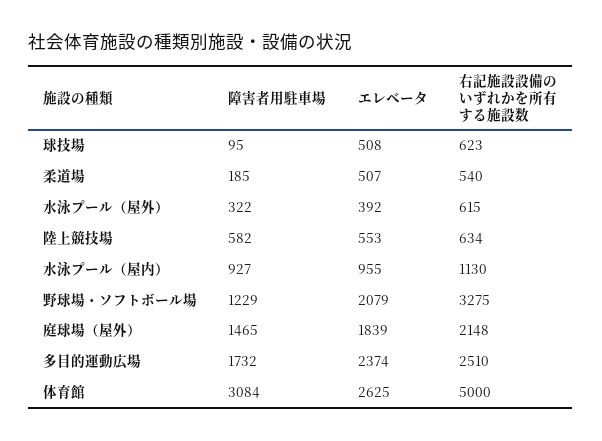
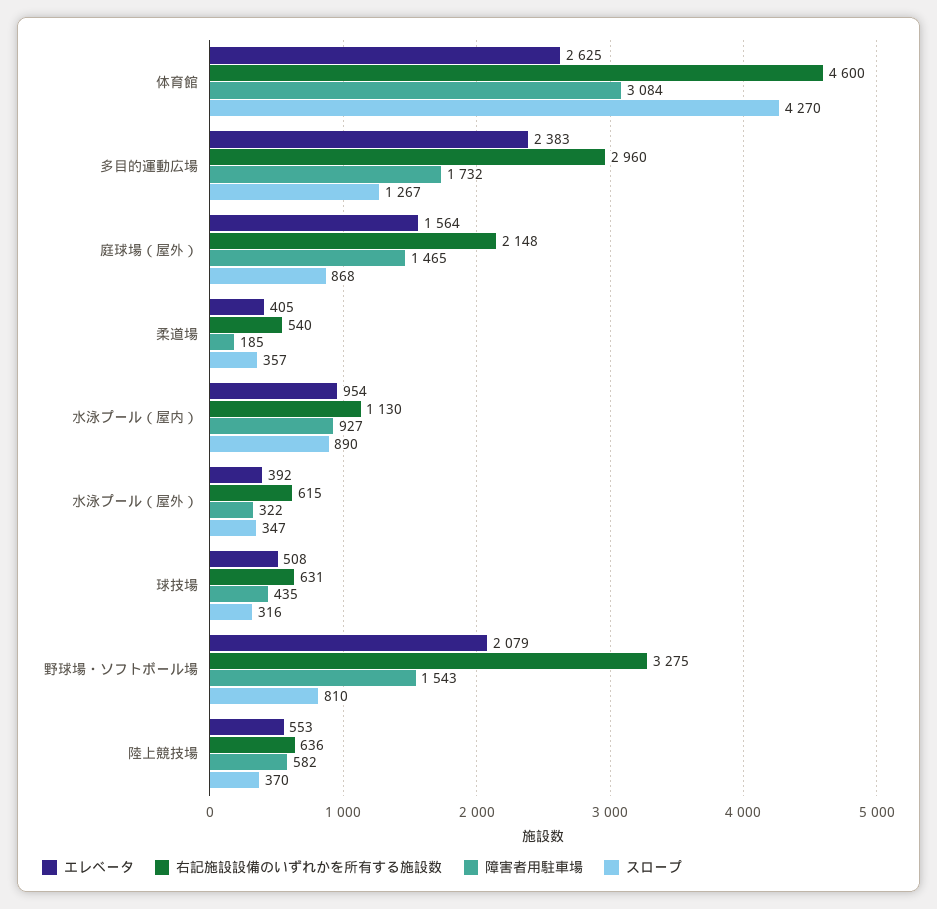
障害者用駐車場, 球技場: 95 -> 435
右記施設設備のいずれかを所有する施設数, 球技場: 623 -> 631
エレベータ, 柔道場: 507 -> 405
右記施設設備のいずれかを所有する施設数, 陸上競技場: 634 -> 636
エレベータ, 水泳プール（屋内）: 955 -> 954
障害者用駐車場, 野球場・ソフトボール場: 1229 -> 1543
エレベータ, 庭球場（屋外）: 1839 -> 1564
エレベータ, 多目的運動広場: 2374 -> 2383
右記施設設備のいずれかを所有する施設数, 多目的運動広場: 2510 -> 2960
右記施設設備のいずれかを所有する施設数, 体育館: 5000 -> 4600
スロープ, 体育館: none -> 4270
スロープ, 多目的運動広場: none -> 1267
スロープ, 庭球場（屋外）: none -> 868
スロープ, 柔道場: none -> 357
スロープ, 水泳プール（屋内）: none -> 890
スロープ, 水泳プール（屋外）: none -> 347
スロープ, 球技場: none -> 316
スロープ, 野球場・ソフトボール場: none -> 810
スロープ, 陸上競技場: none -> 370

